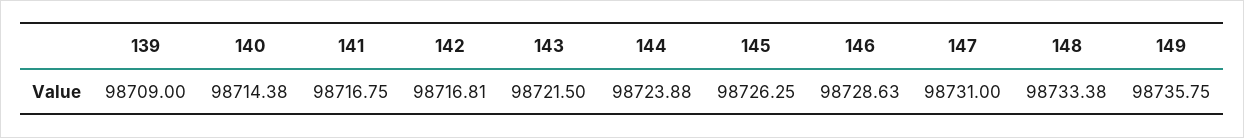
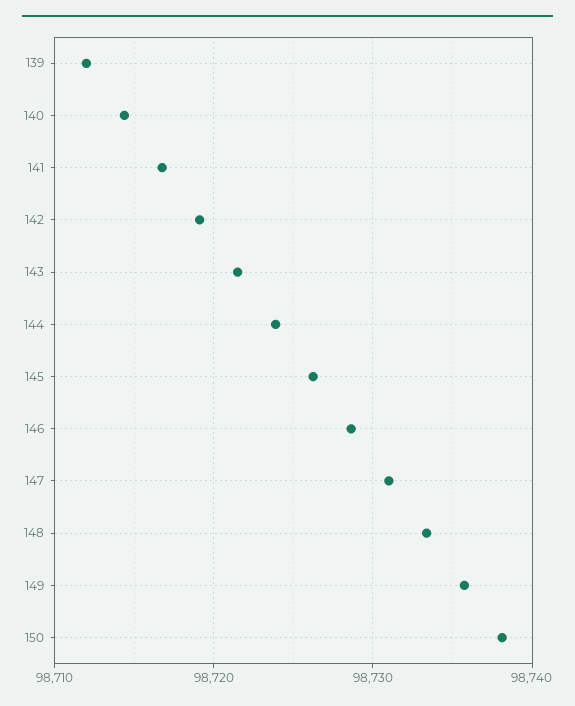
139: 98709 -> 98712
142: 98716.81 -> 98719
150: none -> 98738

